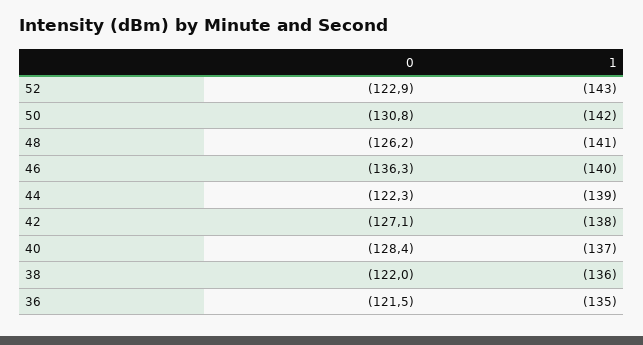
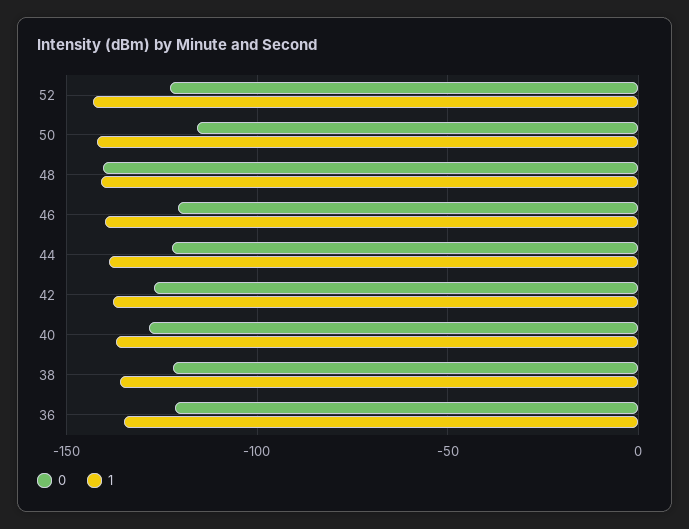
0, 50: -130.8 -> -115
0, 48: -126.2 -> -140
0, 46: -136.3 -> -120

